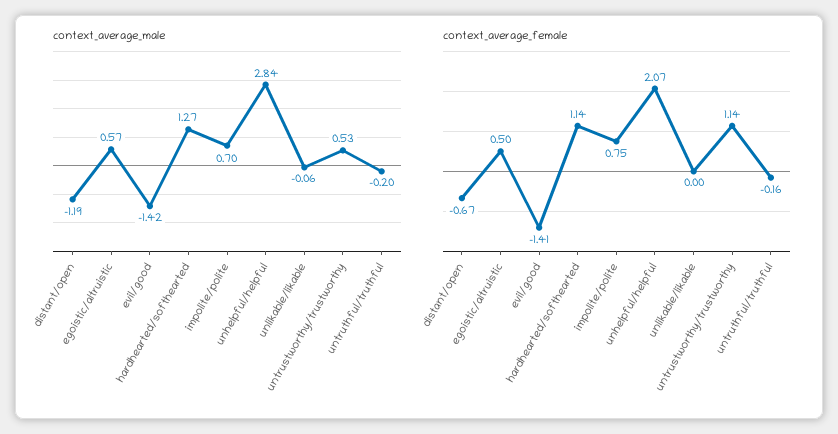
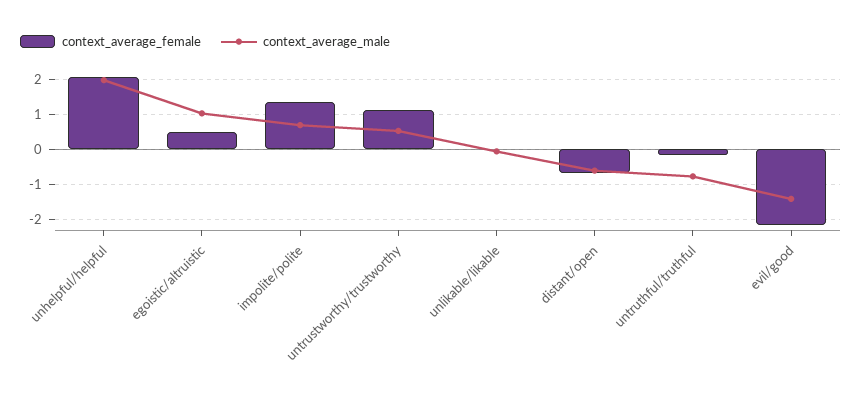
context_average_male, distant/open: -1.19 -> -0.6
context_average_male, egoistic/altruistic: 0.57 -> 1
context_average_male, hardhearted/softhearted: 1.27 -> none
context_average_male, unhelpful/helpful: 2.84 -> 2
context_average_male, untruthful/truthful: -0.2 -> -0.8
context_average_female, evil/good: -1.41 -> -2.2
context_average_female, hardhearted/softhearted: 1.14 -> none
context_average_female, impolite/polite: 0.75 -> 1.4

